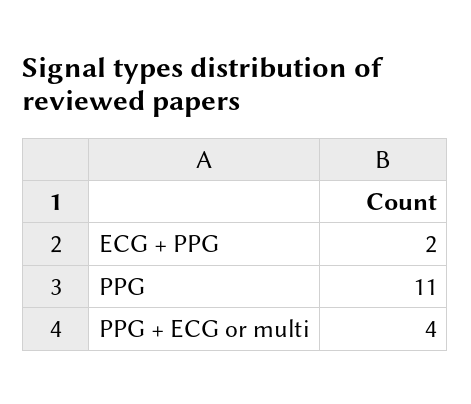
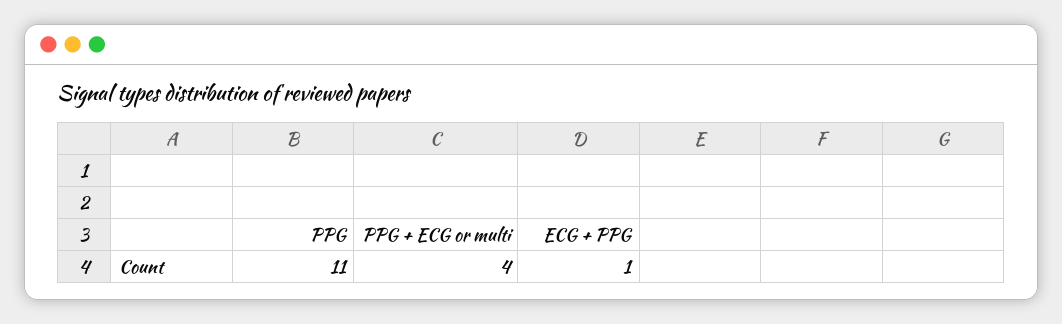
ECG + PPG: 2 -> 1

